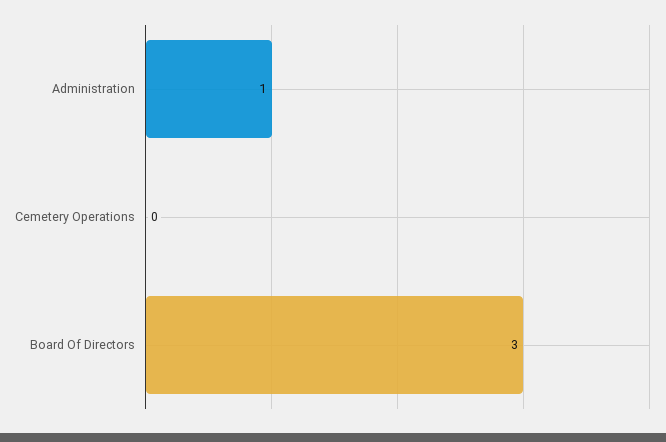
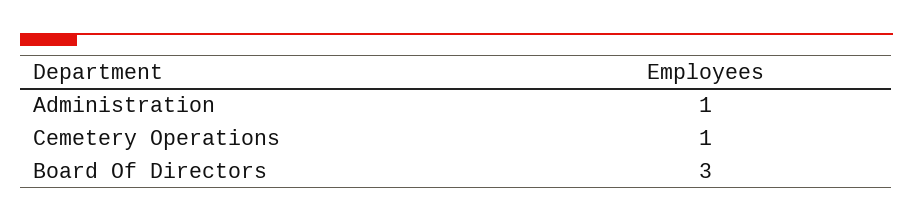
Cemetery Operations: 0 -> 1

